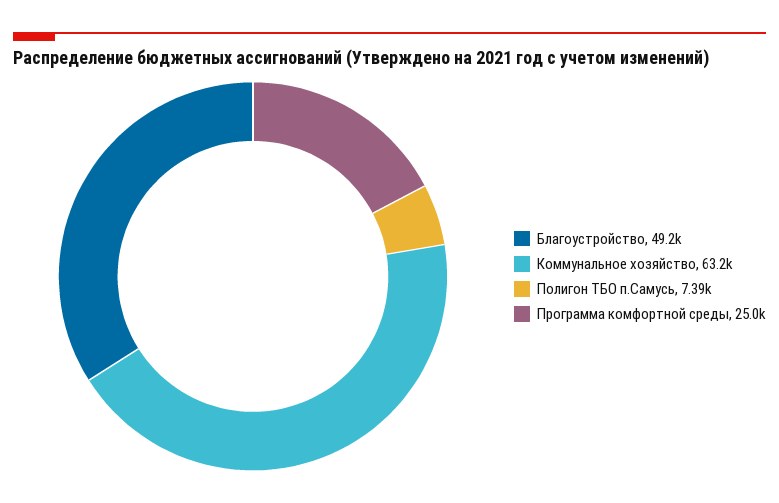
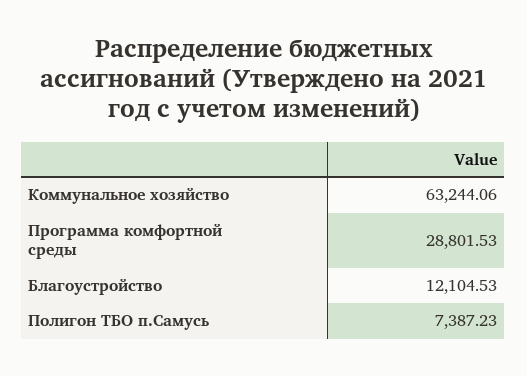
Благоустройство: 49200 -> 12104.53
Программа комфортной среды: 25000 -> 28801.53

